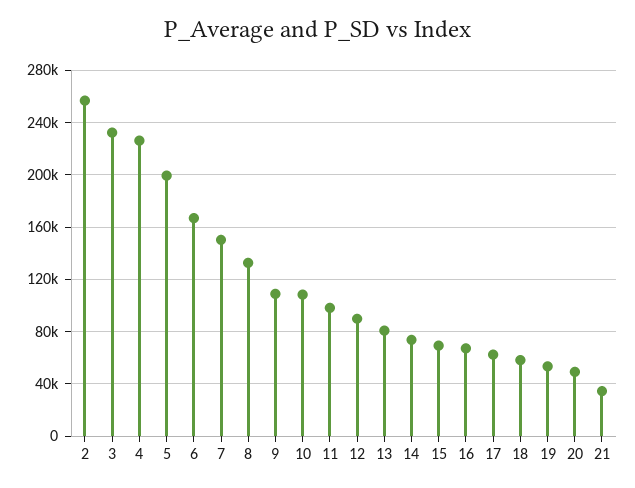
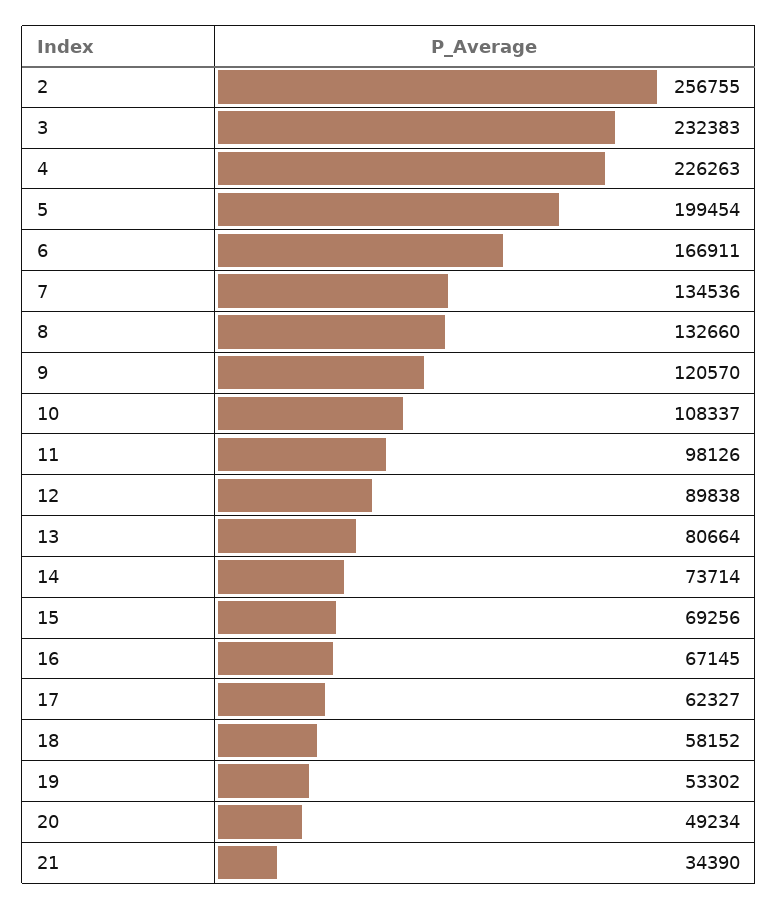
7: 150000 -> 134536
9: 110000 -> 120570

